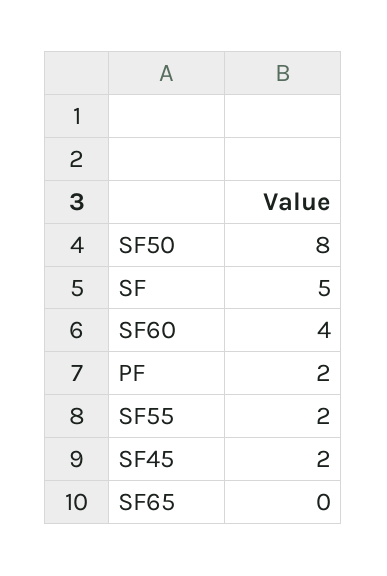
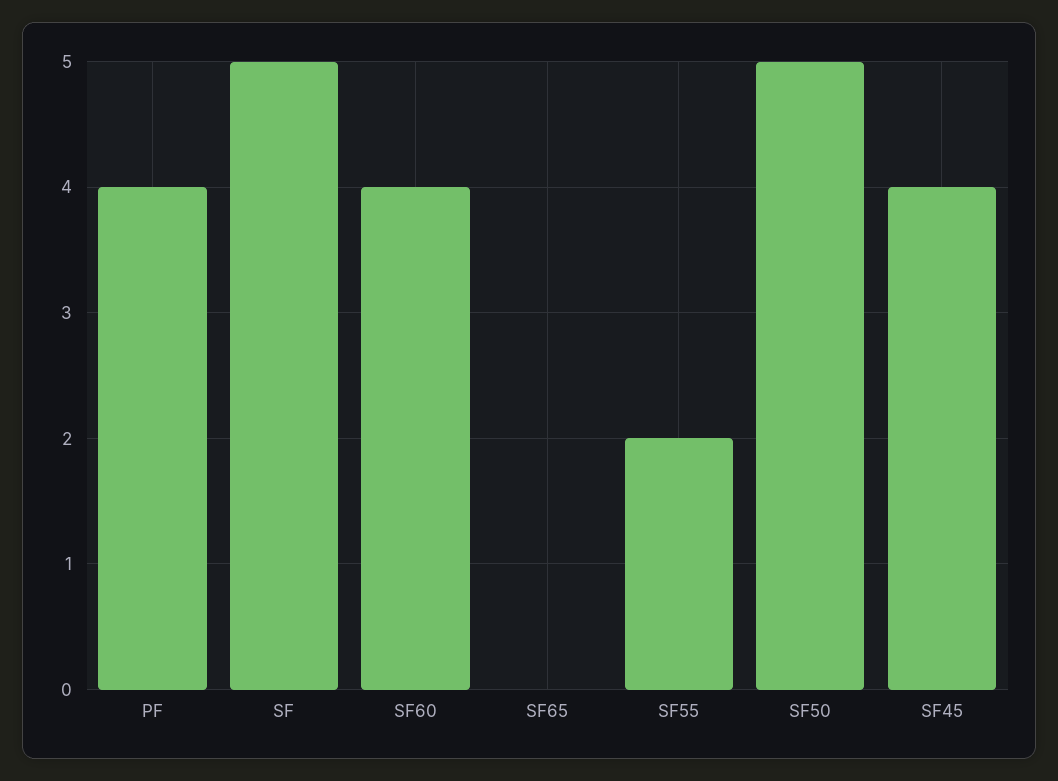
SF50: 8 -> 5
PF: 2 -> 4
SF45: 2 -> 4

